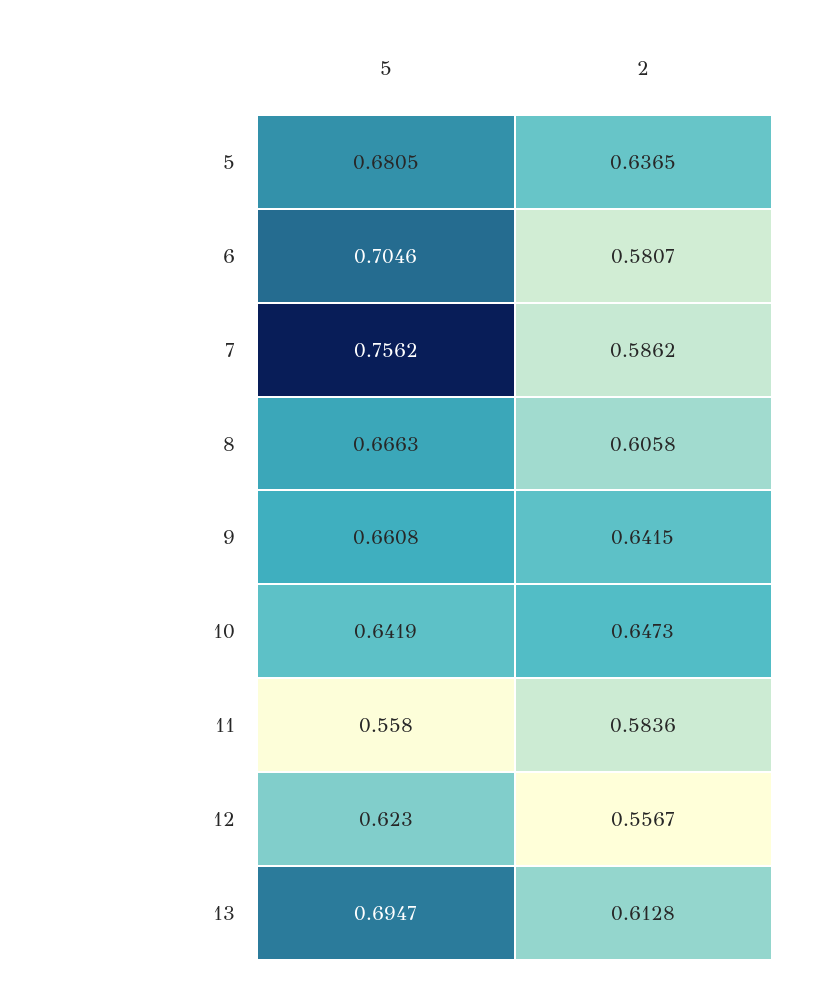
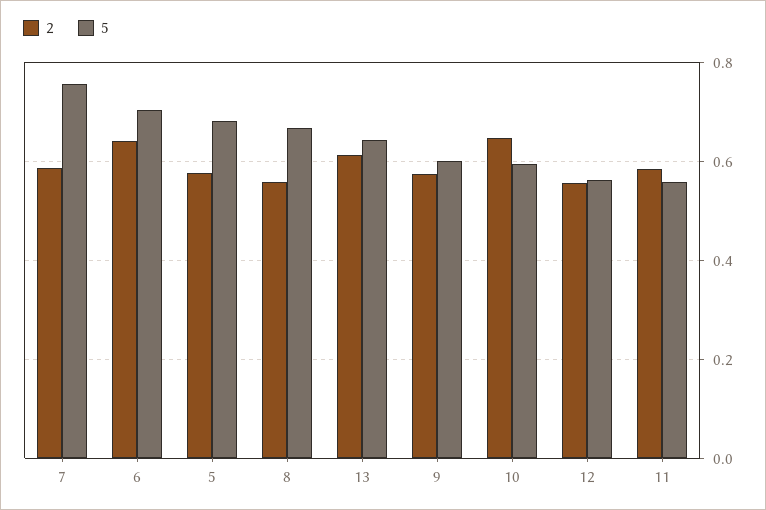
2, 5: 0.6365 -> 0.58
2, 6: 0.5807 -> 0.64
2, 8: 0.6058 -> 0.56
5, 9: 0.6608 -> 0.6
2, 9: 0.6415 -> 0.58
5, 10: 0.6419 -> 0.6
5, 12: 0.623 -> 0.56
5, 13: 0.6947 -> 0.64

